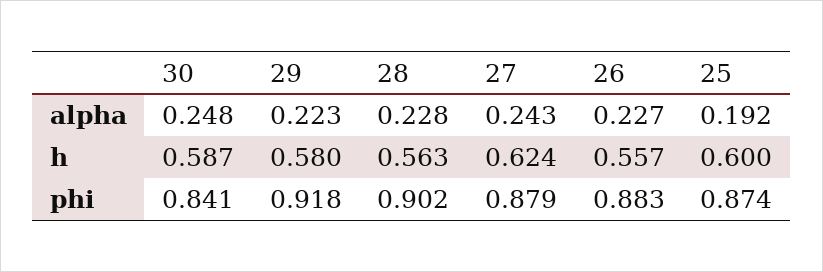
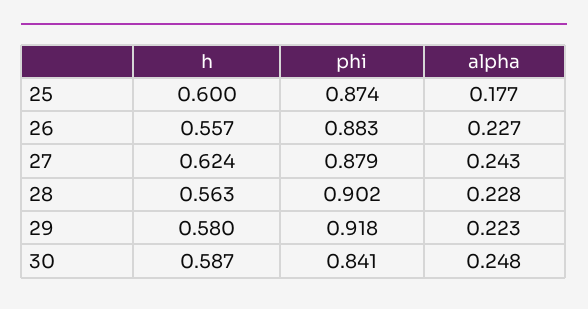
25, alpha: 0.192 -> 0.177

